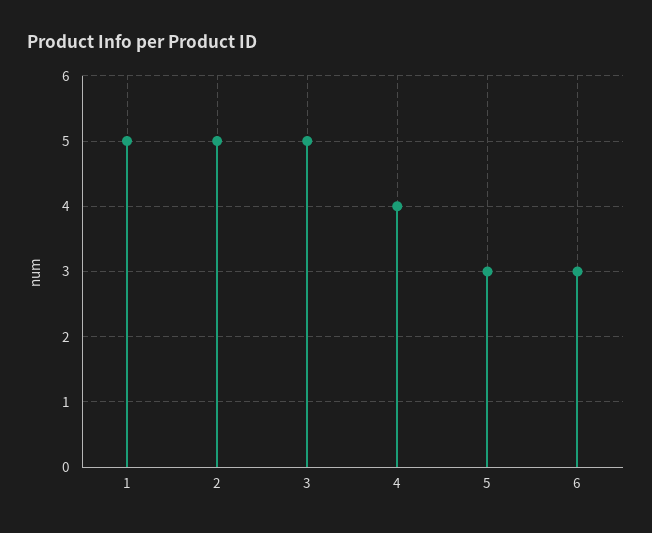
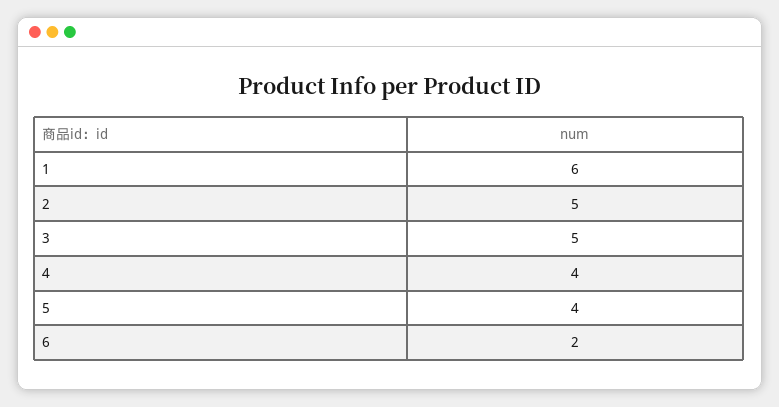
1: 5 -> 6
5: 3 -> 4
6: 3 -> 2

